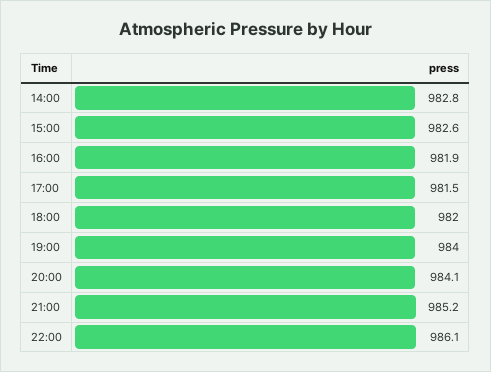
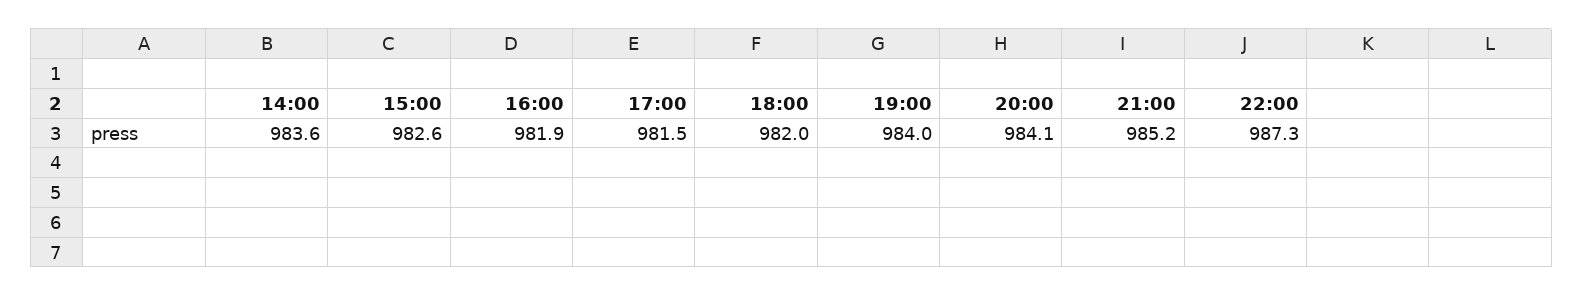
14:00: 982.8 -> 983.6
22:00: 986.1 -> 987.3

